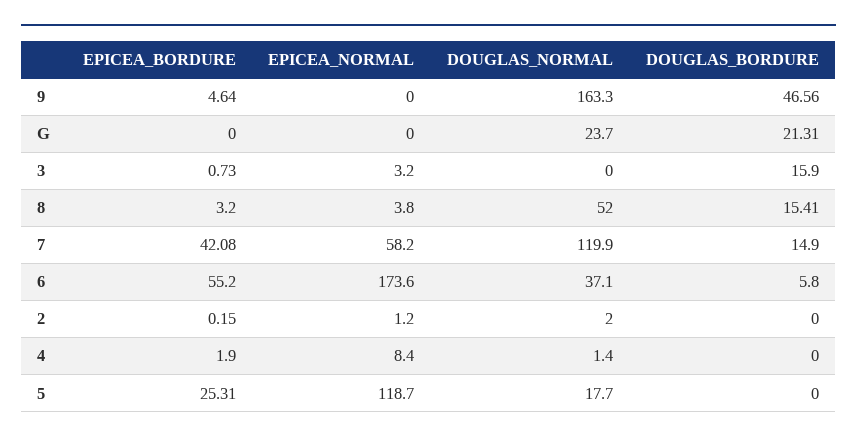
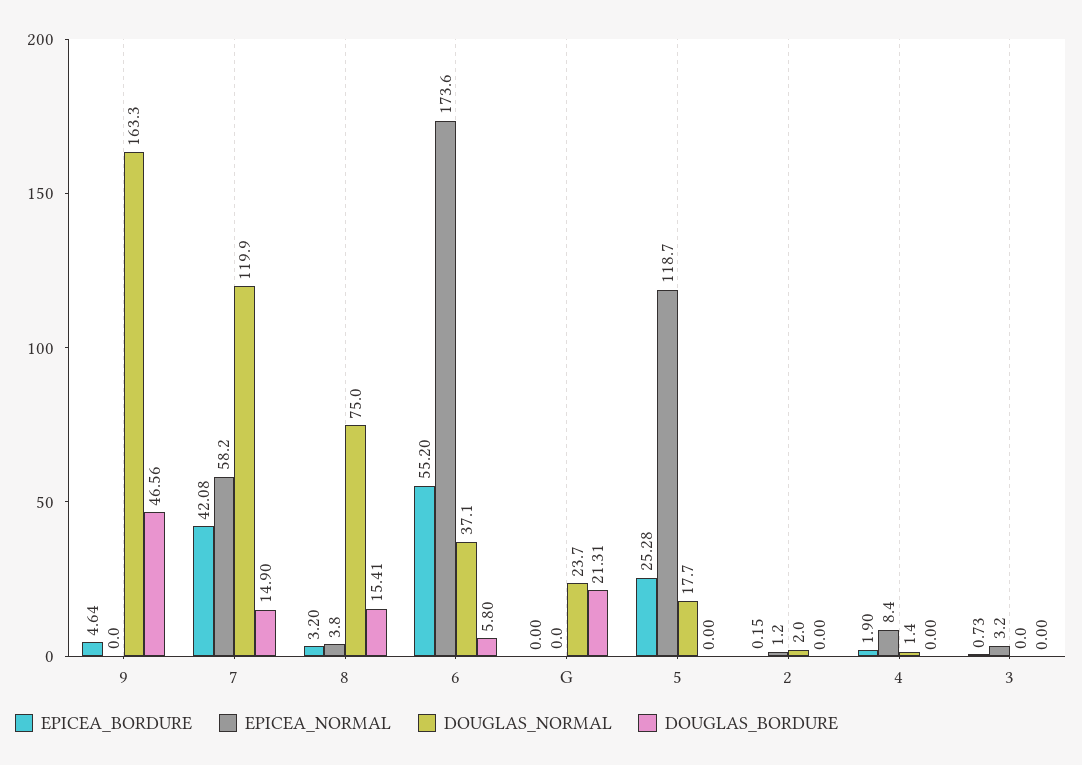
DOUGLAS_BORDURE, 3: 15.9 -> 0
DOUGLAS_NORMAL, 8: 52 -> 75
EPICEA_BORDURE, 5: 25.31 -> 25.28

